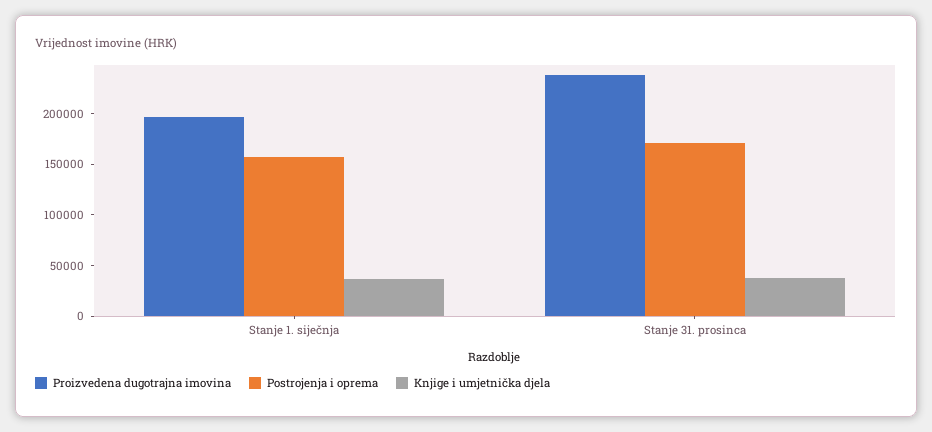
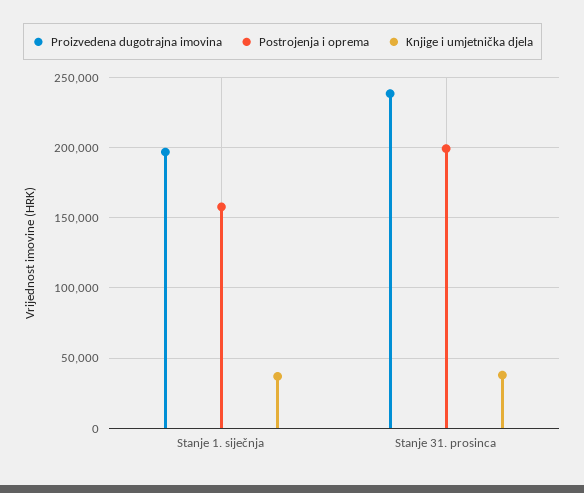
Postrojenja i oprema, Stanje 31. prosinca: 170000 -> 200000

